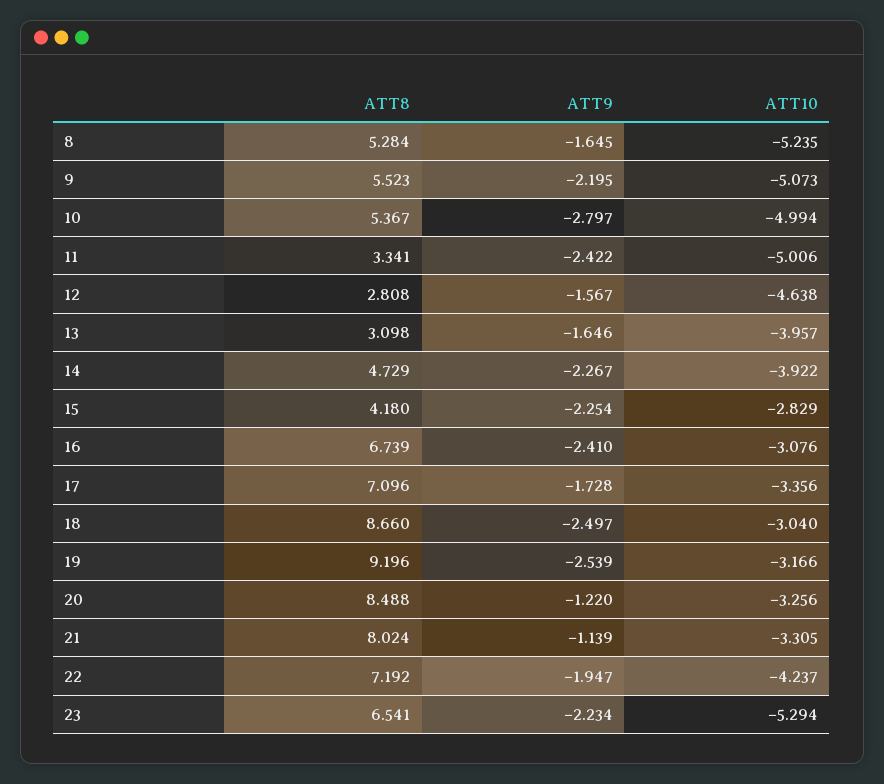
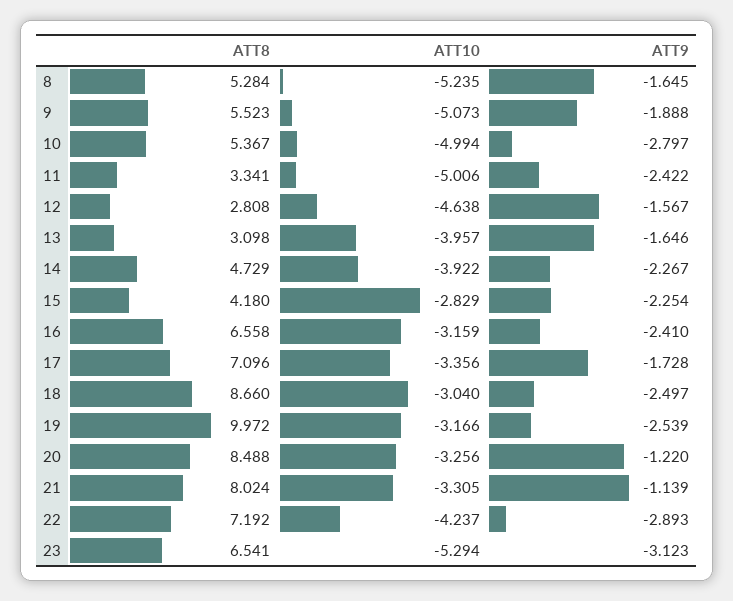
ATT9, 9: -2.195 -> -1.888
ATT8, 16: 6.739 -> 6.558
ATT10, 16: -3.076 -> -3.159
ATT8, 19: 9.196 -> 9.972
ATT9, 22: -1.947 -> -2.893
ATT9, 23: -2.234 -> -3.123

